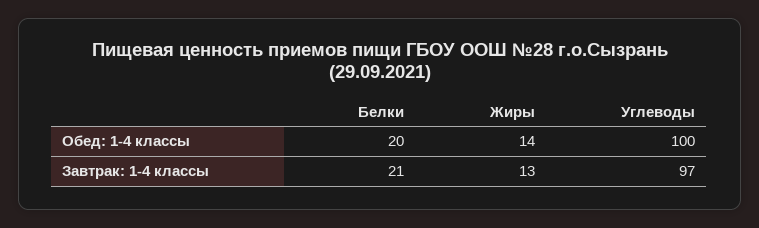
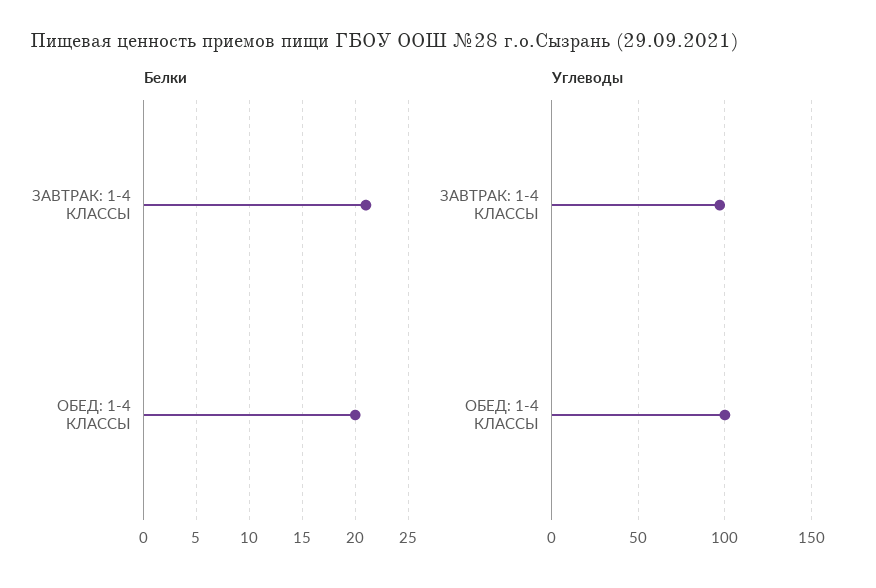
Жиры, Обед: 1-4 классы: 14 -> none
Жиры, Завтрак: 1-4 классы: 13 -> none

